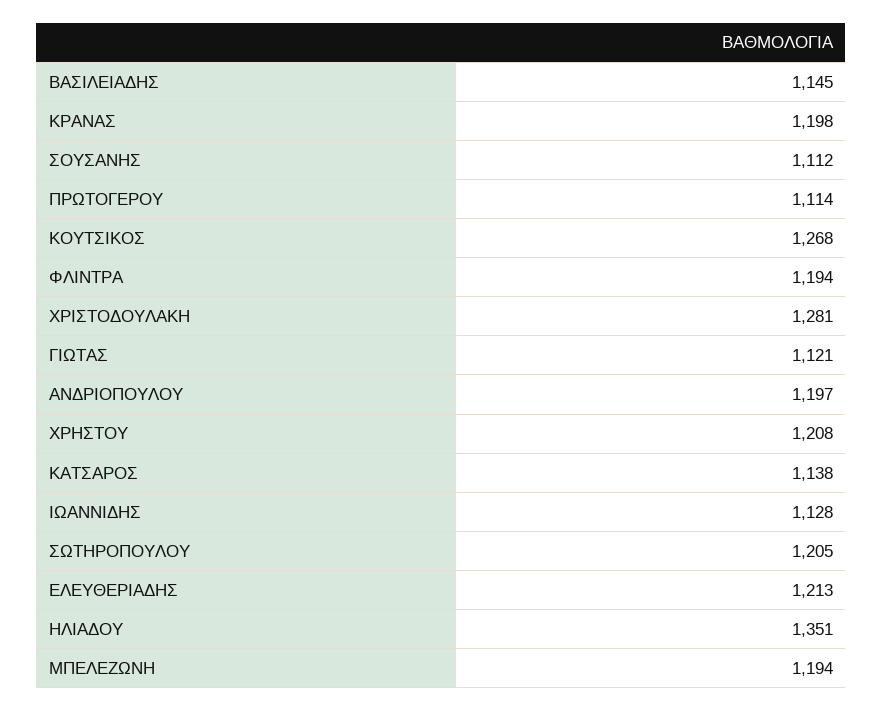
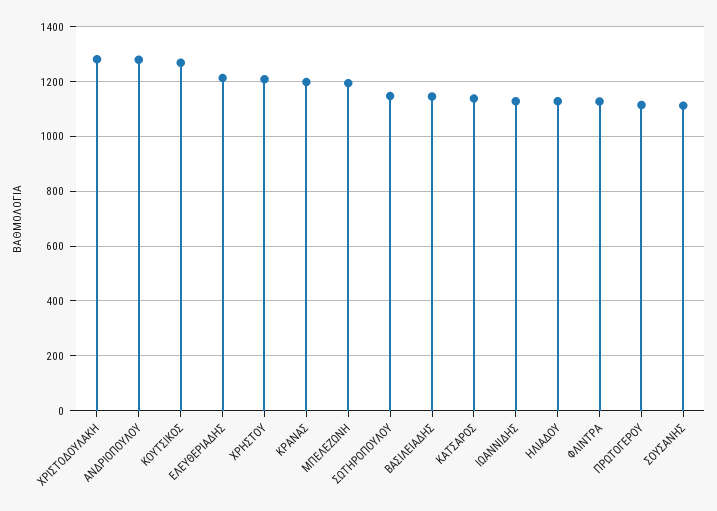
ΦΛΙΝΤΡΑ: 1194 -> 1125
ΓΙΩΤΑΣ: 1121 -> none
ΑΝΔΡΙΟΠΟΥΛΟΥ: 1197 -> 1275
ΣΩΤΗΡΟΠΟΥΛΟΥ: 1205 -> 1150
ΗΛΙΑΔΟΥ: 1351 -> 1125

